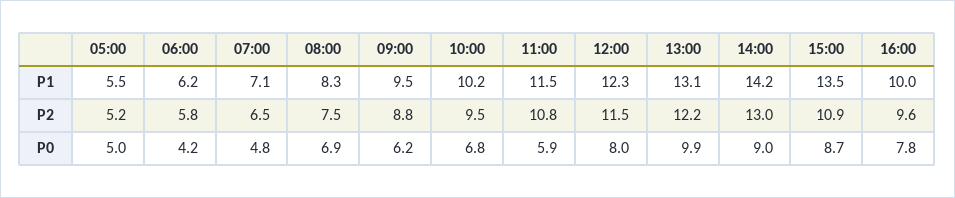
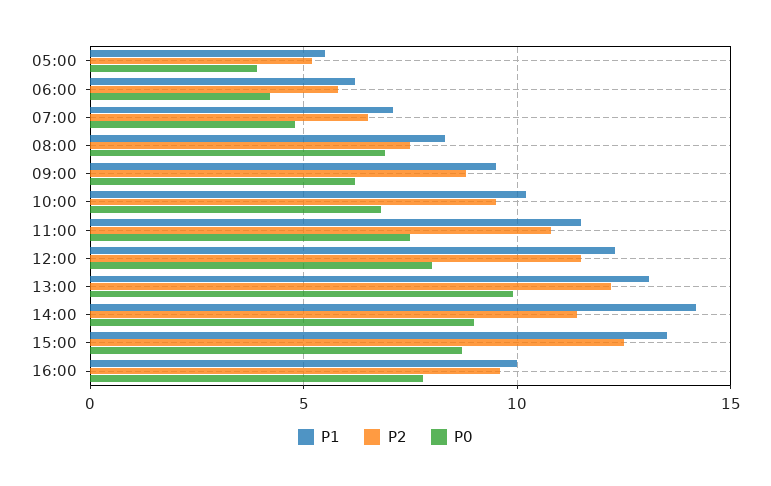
P2, 14:00: 13 -> 11.5
P2, 15:00: 10.9 -> 12.5
P0, 05:00: 5 -> 4
P0, 11:00: 5.9 -> 7.5

